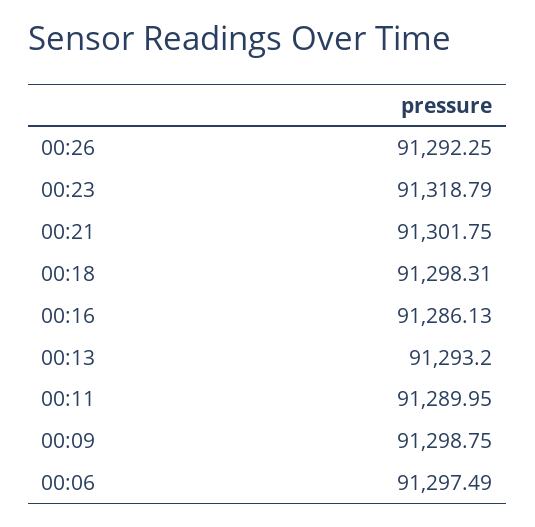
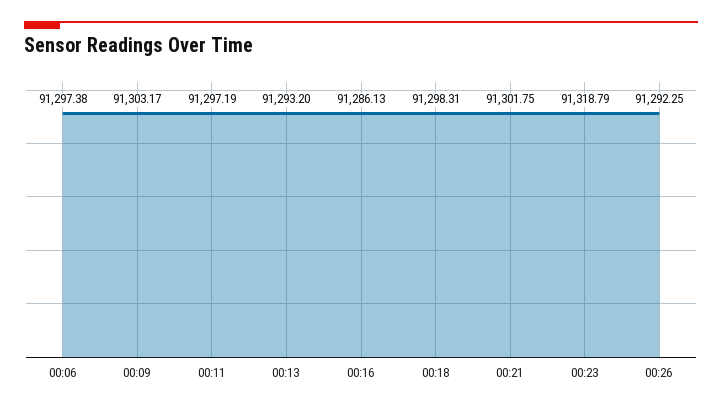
00:11: 91289.95 -> 91297.19
00:09: 91298.75 -> 91303.17
00:06: 91297.49 -> 91297.38

